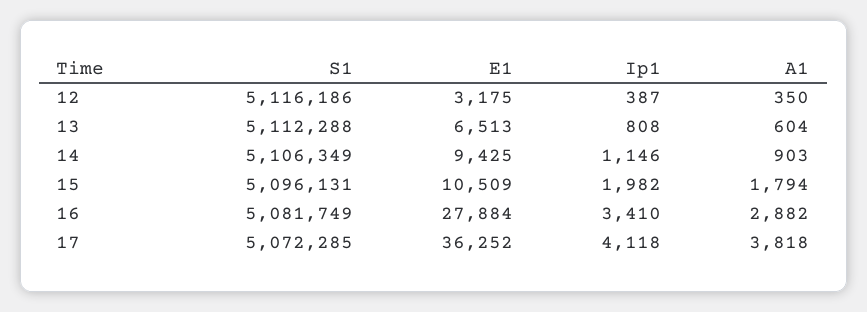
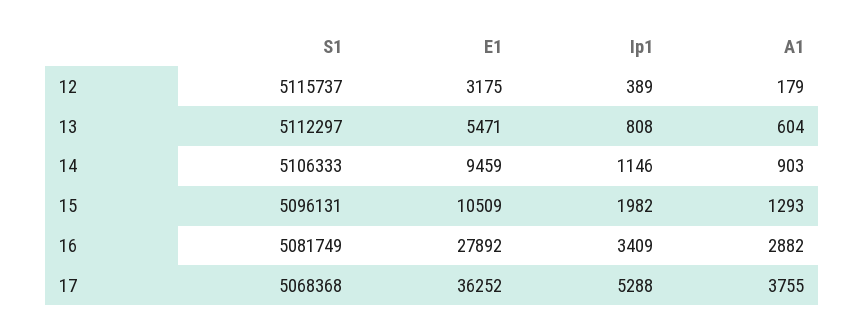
S1, 12: 5116186 -> 5115737
Ip1, 12: 387 -> 389
A1, 12: 350 -> 179
S1, 13: 5112288 -> 5112297
E1, 13: 6513 -> 5471
S1, 14: 5106349 -> 5106333
E1, 14: 9425 -> 9459
A1, 15: 1794 -> 1293
E1, 16: 27884 -> 27892
Ip1, 16: 3410 -> 3409
S1, 17: 5072285 -> 5068368
Ip1, 17: 4118 -> 5288
A1, 17: 3818 -> 3755

